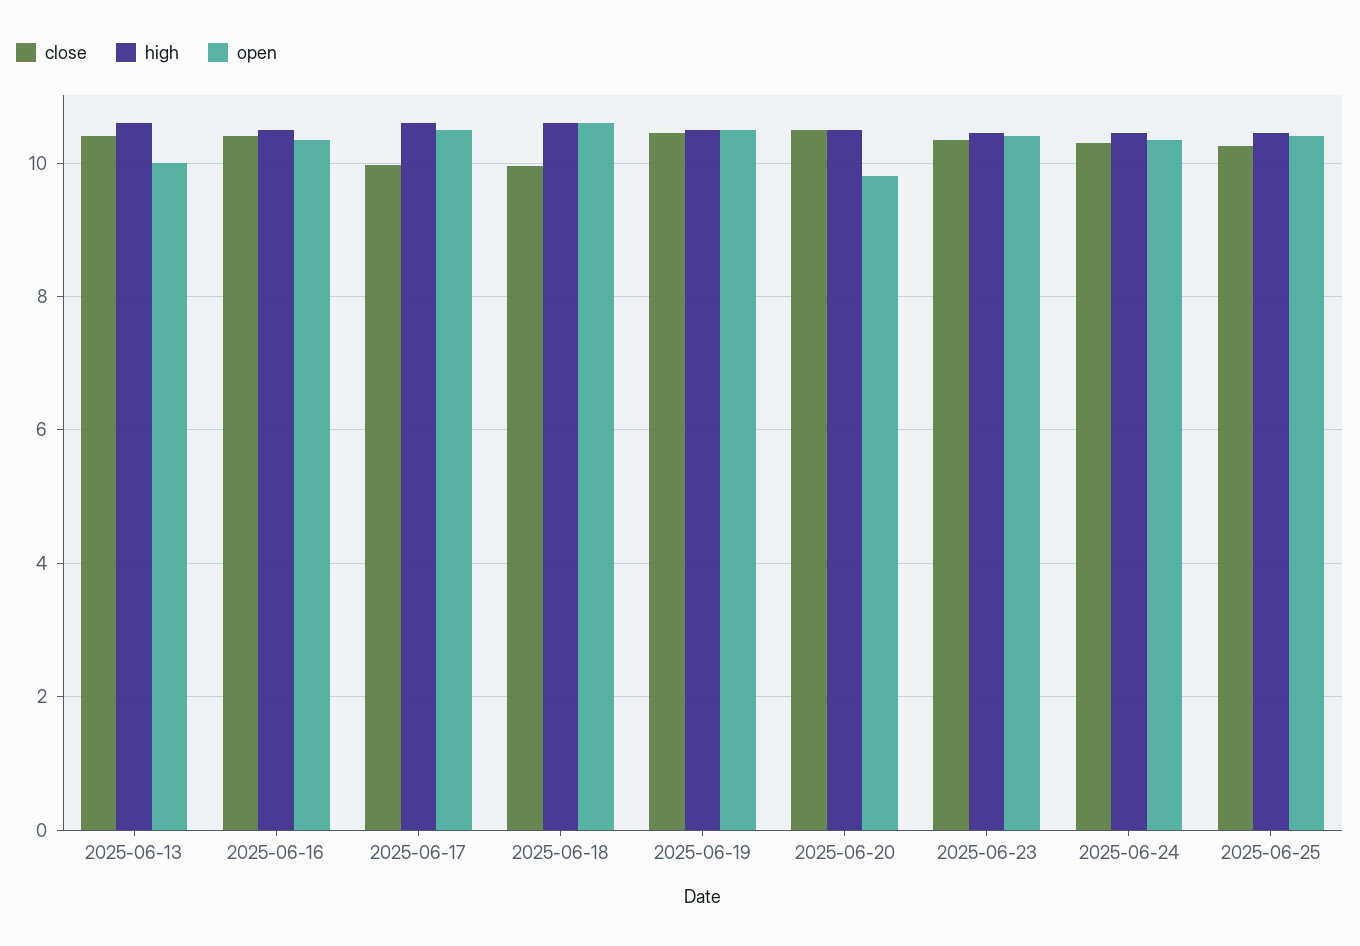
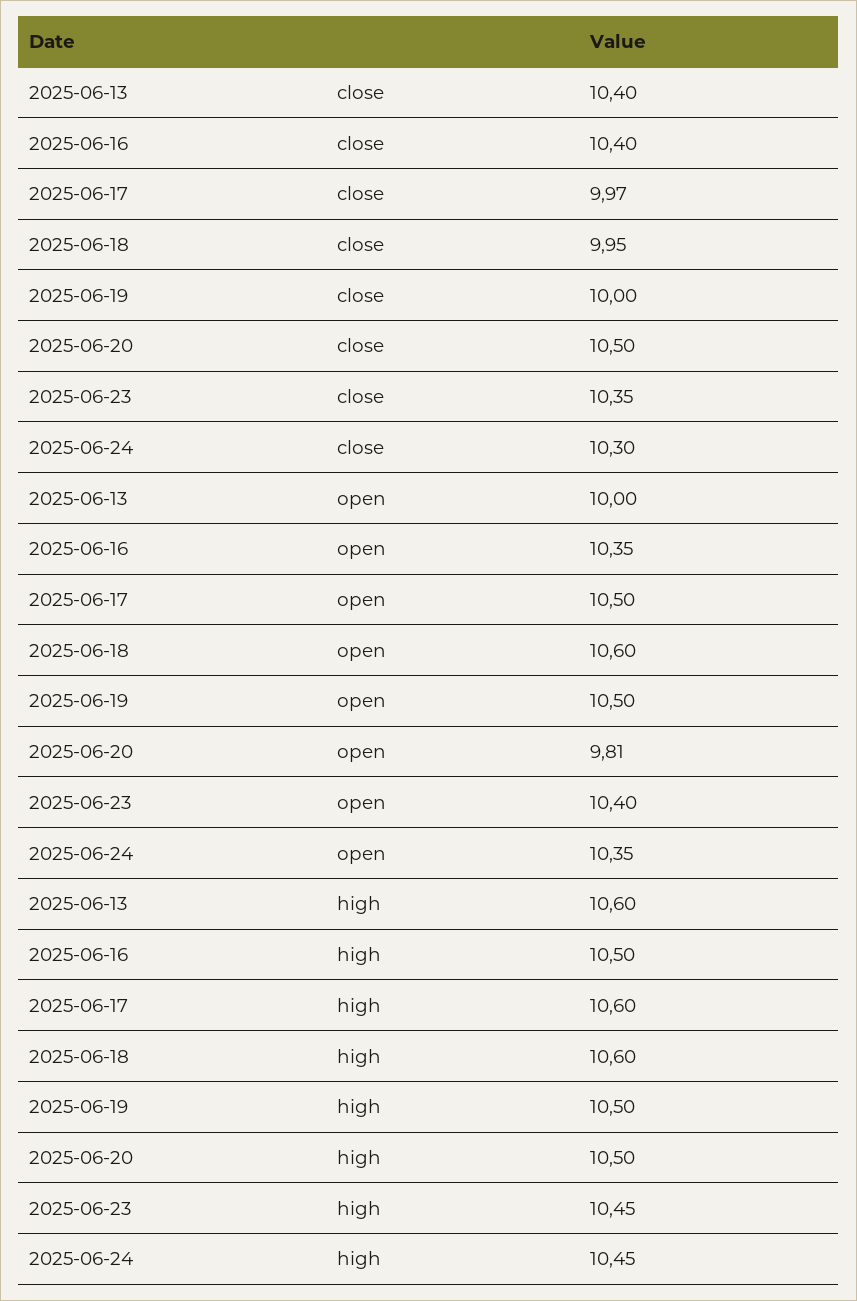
close, 2025-06-19: 10.4 -> 10
close, 2025-06-25: 10.2 -> none
high, 2025-06-25: 10.4 -> none
open, 2025-06-25: 10.4 -> none

